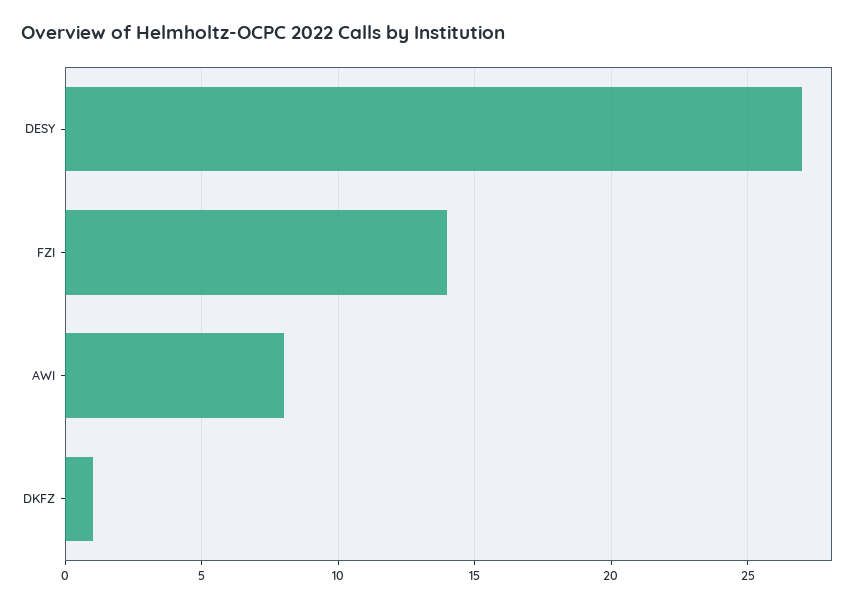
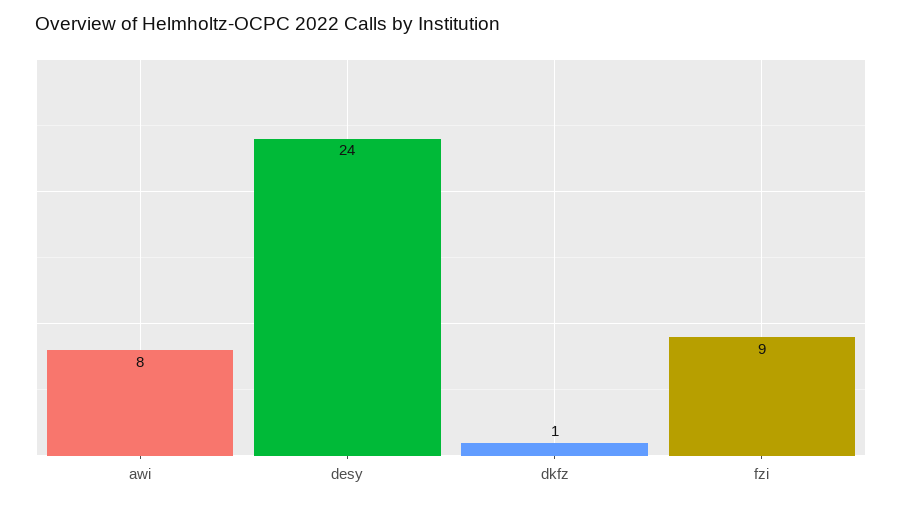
DESY: 27 -> 24
FZI: 14 -> 9

